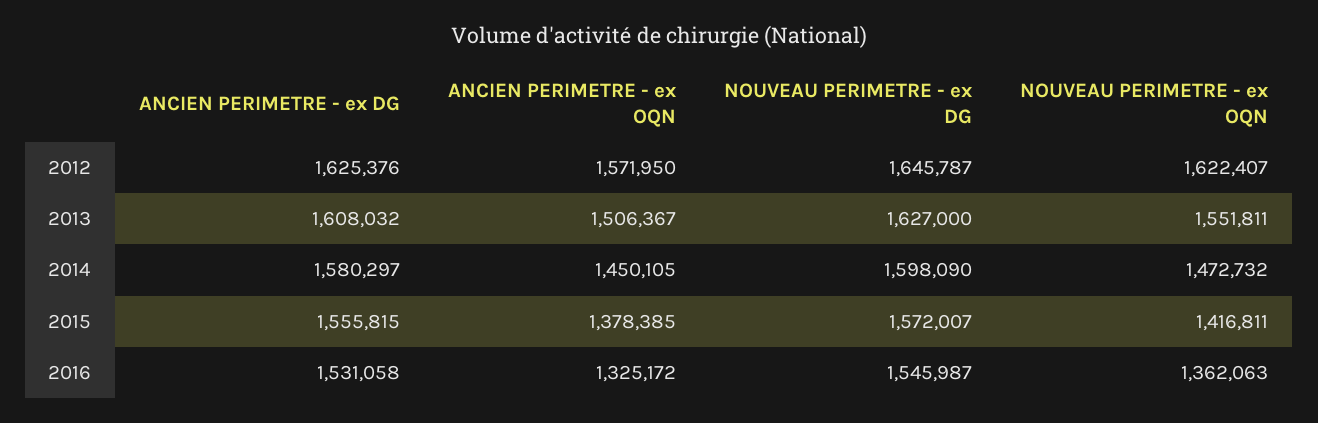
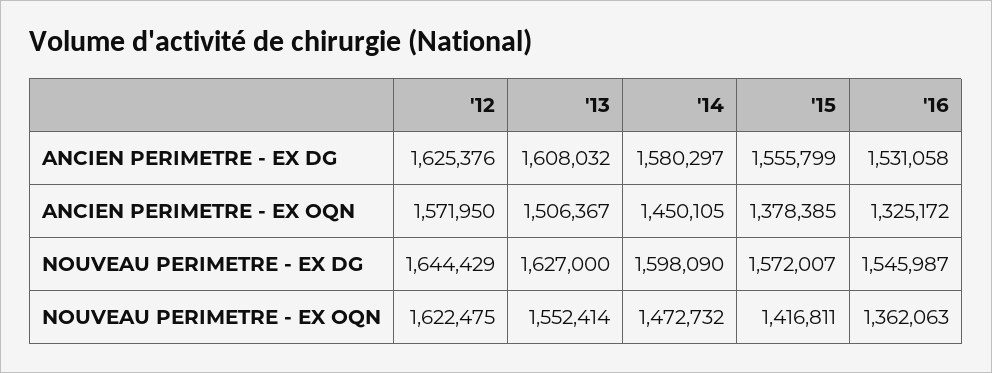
NOUVEAU PERIMETRE - ex DG, 2012: 1645787 -> 1644429
NOUVEAU PERIMETRE - ex OQN, 2012: 1622407 -> 1622475
NOUVEAU PERIMETRE - ex OQN, 2013: 1551811 -> 1552414
ANCIEN PERIMETRE - ex DG, 2015: 1555815 -> 1555799

